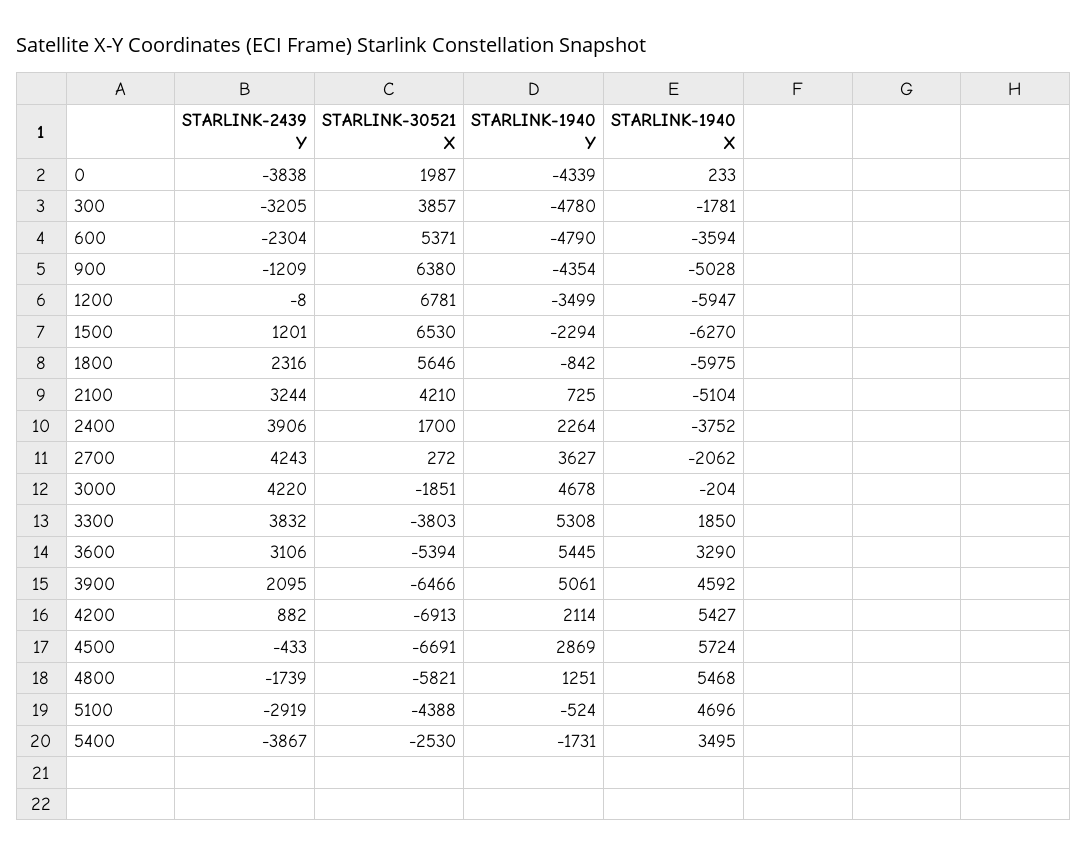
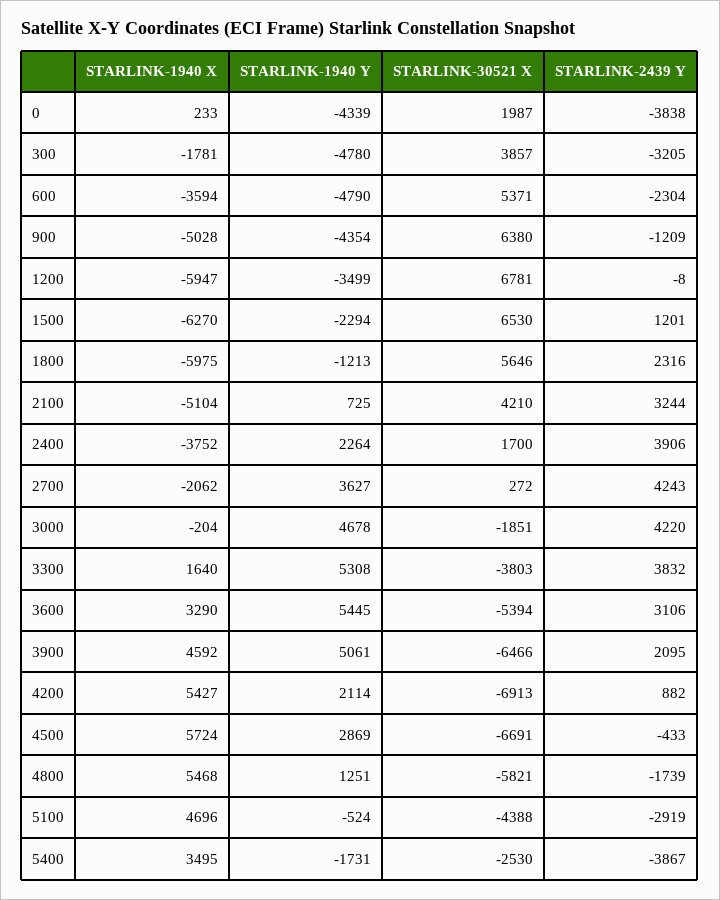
STARLINK-1940 Y, 1800: -842 -> -1213
STARLINK-1940 X, 3300: 1850 -> 1640

